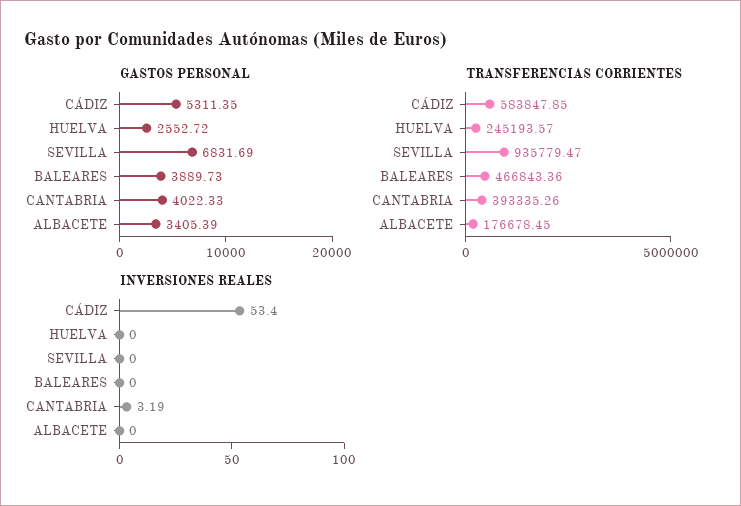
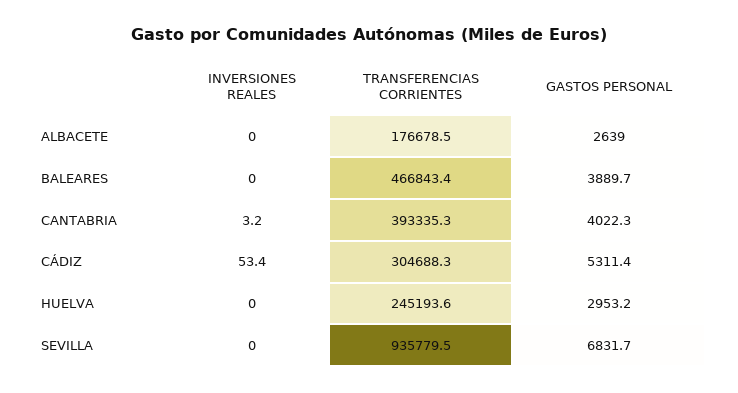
GASTOS PERSONAL, HUELVA: 2552.72 -> 2953.2
GASTOS PERSONAL, ALBACETE: 3405.39 -> 2639
TRANSFERENCIAS CORRIENTES, CÁDIZ: 583847.85 -> 304688.3

